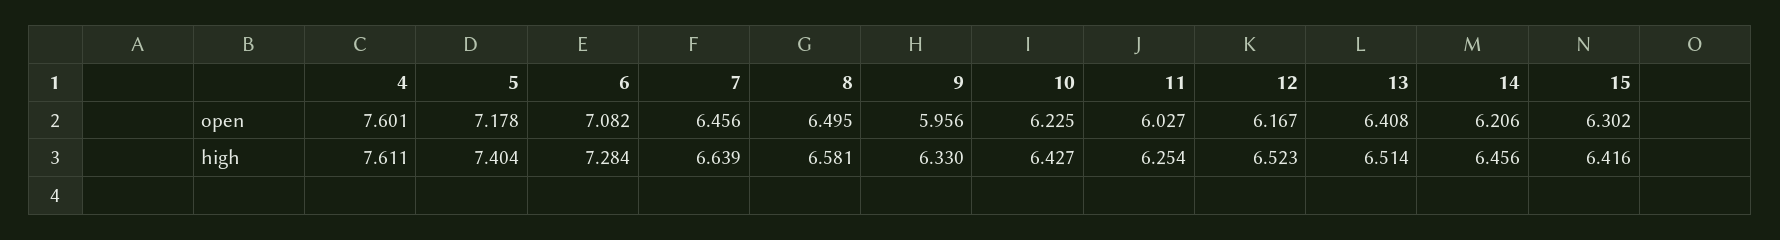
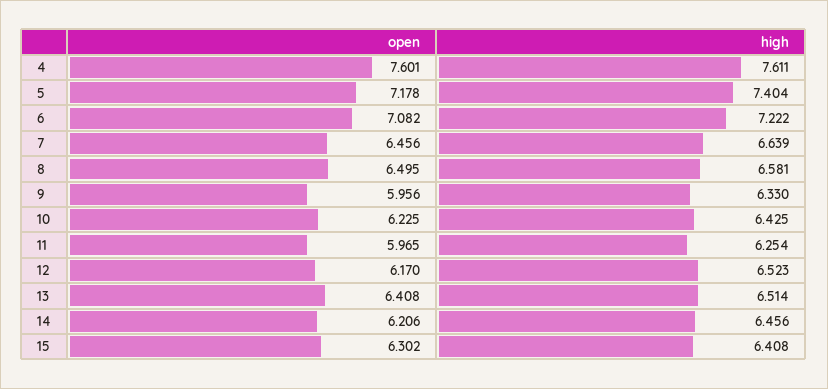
11, open: 6.027 -> 5.965
12, open: 6.167 -> 6.17
6, high: 7.284 -> 7.222
10, high: 6.427 -> 6.425
15, high: 6.416 -> 6.408

